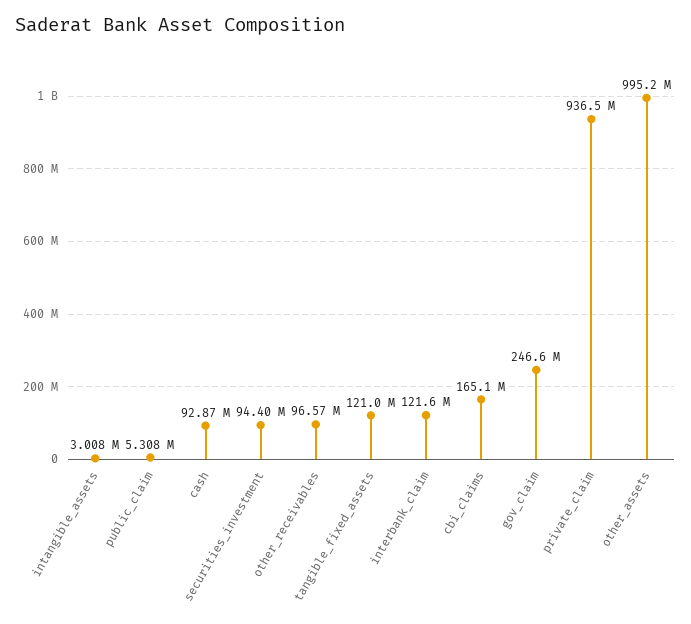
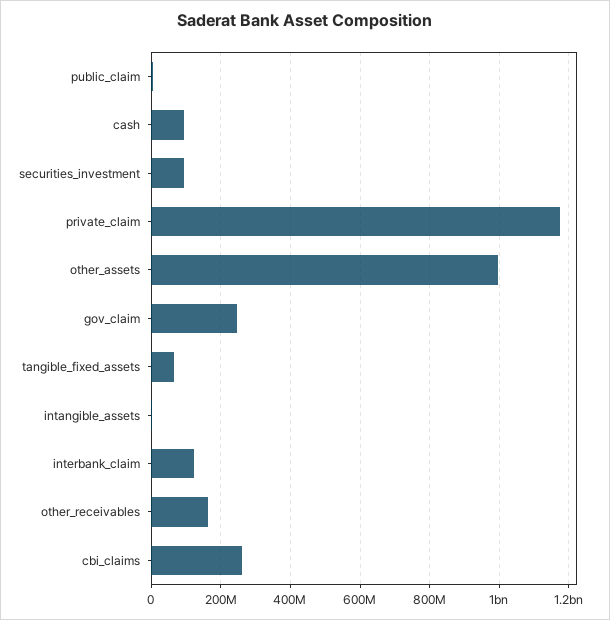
other_receivables: 96570000 -> 160000000
tangible_fixed_assets: 121000000 -> 60000000
cbi_claims: 165100000 -> 260000000
private_claim: 936500000 -> 1180000000

